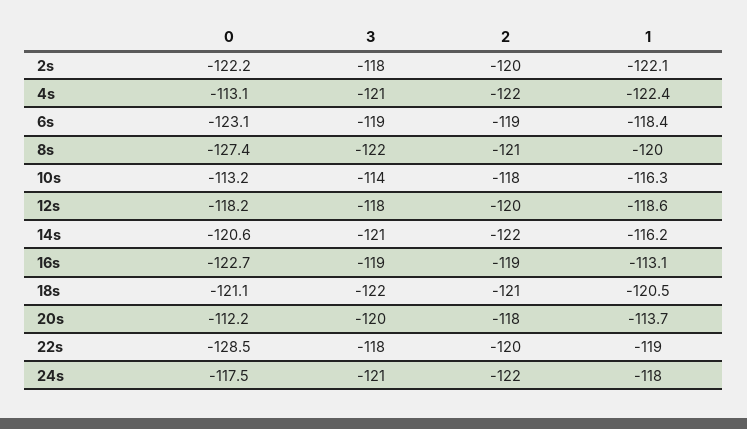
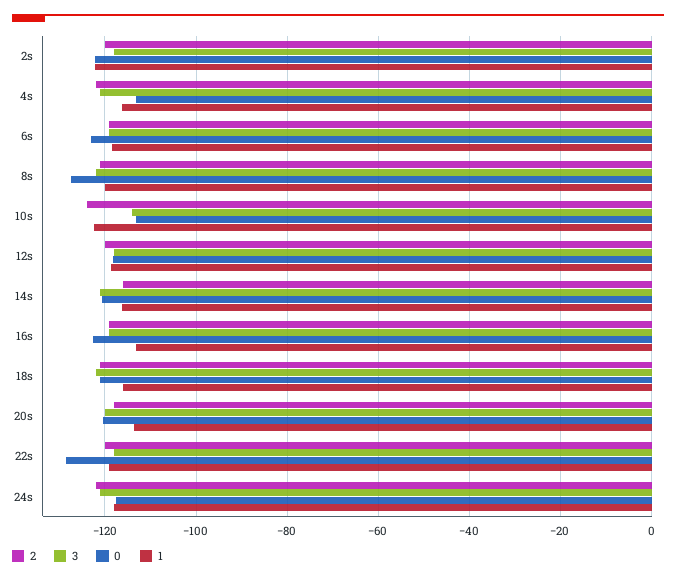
1, 4s: -122.4 -> -116
2, 10s: -118 -> -124
1, 10s: -116.3 -> -122
2, 14s: -122 -> -116
1, 18s: -120.5 -> -116
0, 20s: -112.2 -> -120

